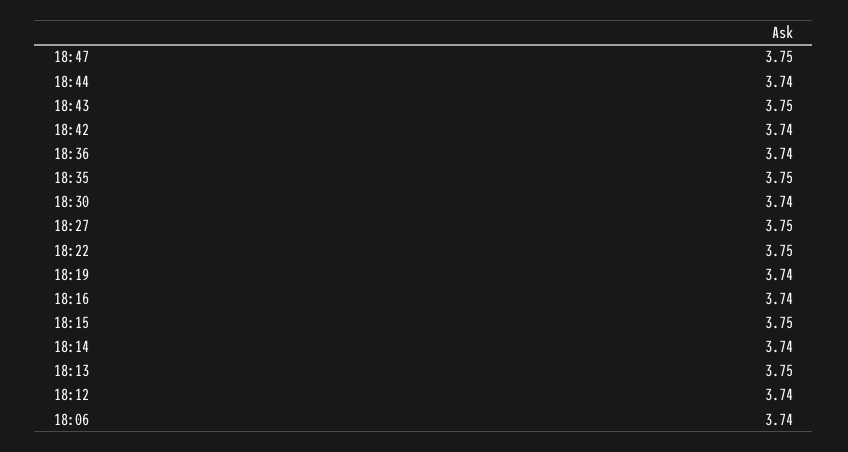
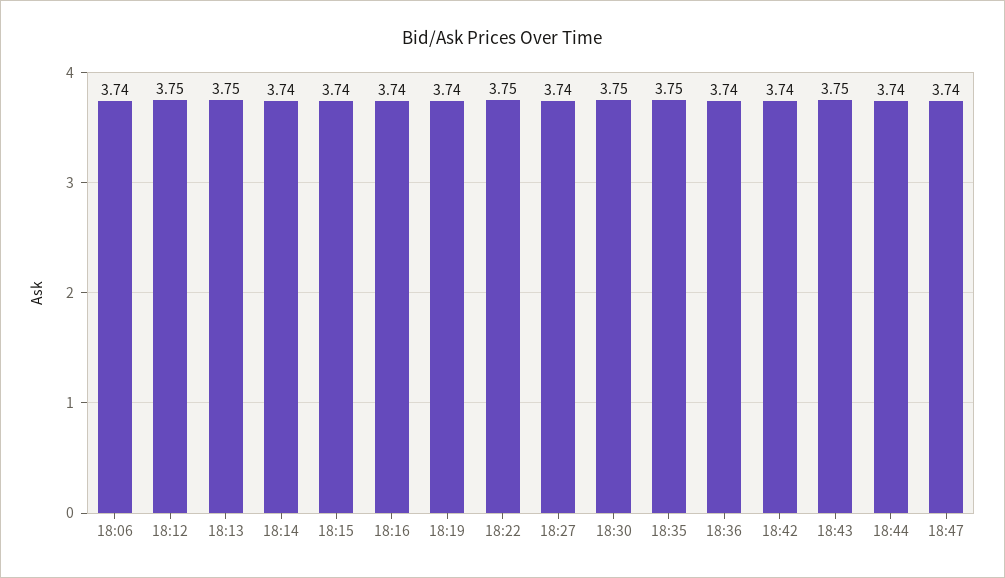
18:47: 3.75 -> 3.74
18:30: 3.74 -> 3.75
18:27: 3.75 -> 3.74
18:15: 3.75 -> 3.74
18:12: 3.74 -> 3.75

